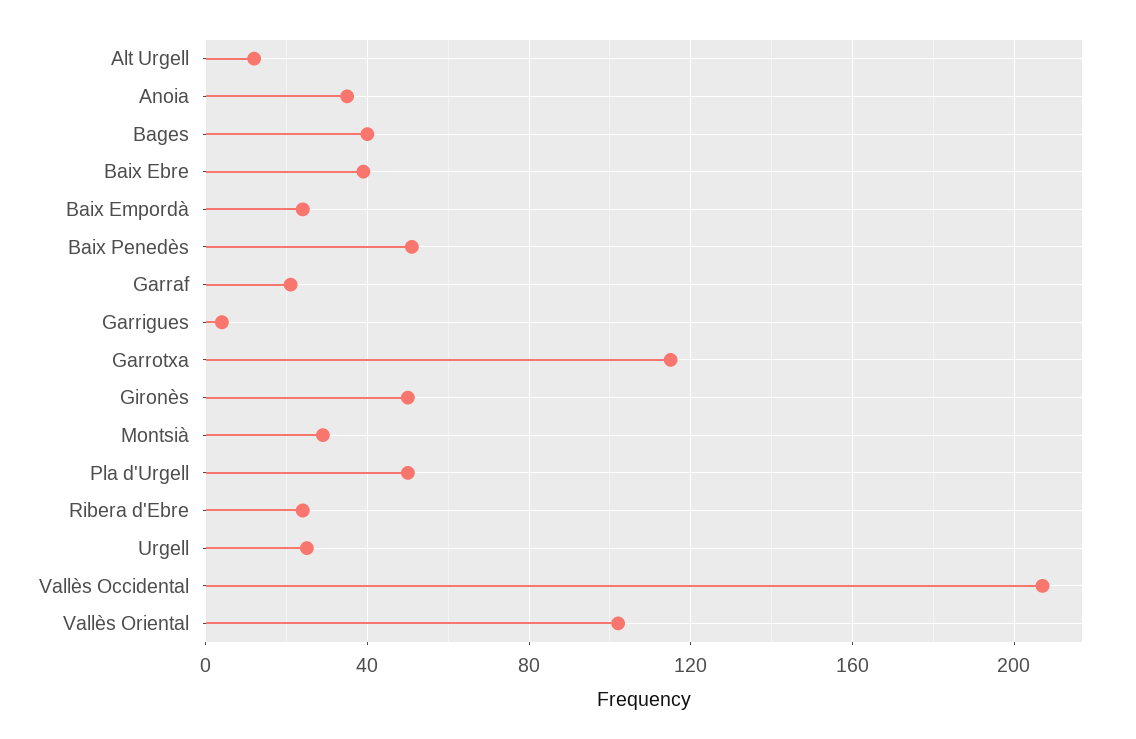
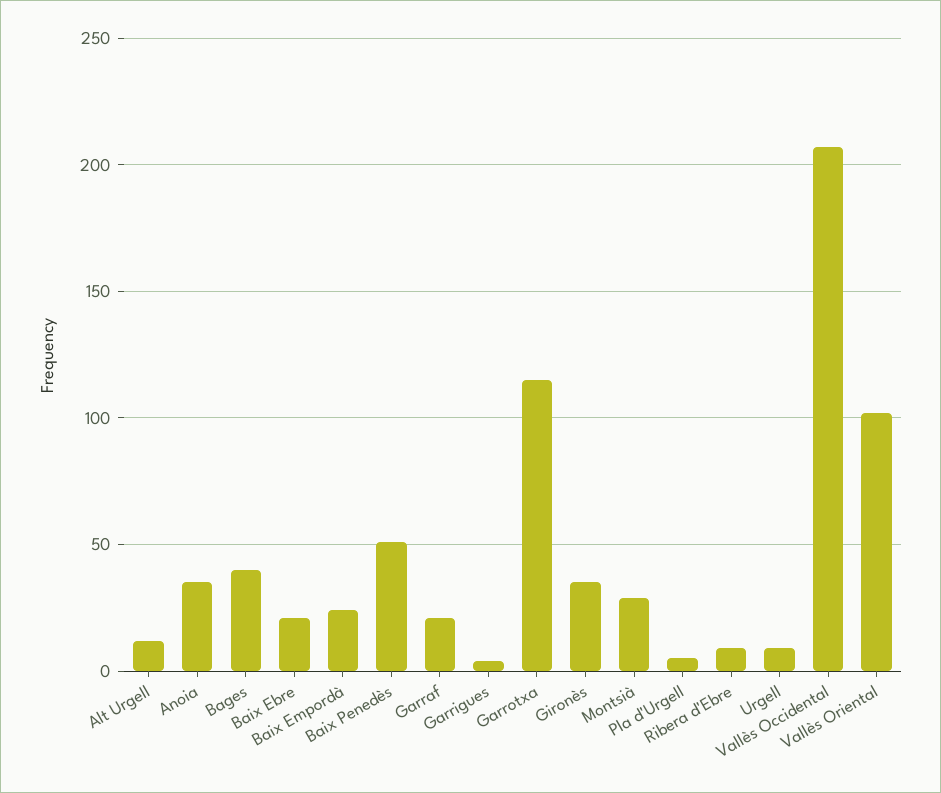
Baix Ebre: 40 -> 20
Gironès: 50 -> 35
Pla d'Urgell: 50 -> 5
Ribera d'Ebre: 25 -> 10
Urgell: 25 -> 10

